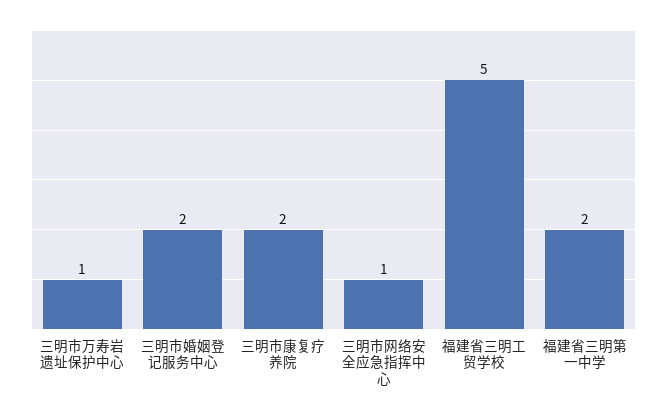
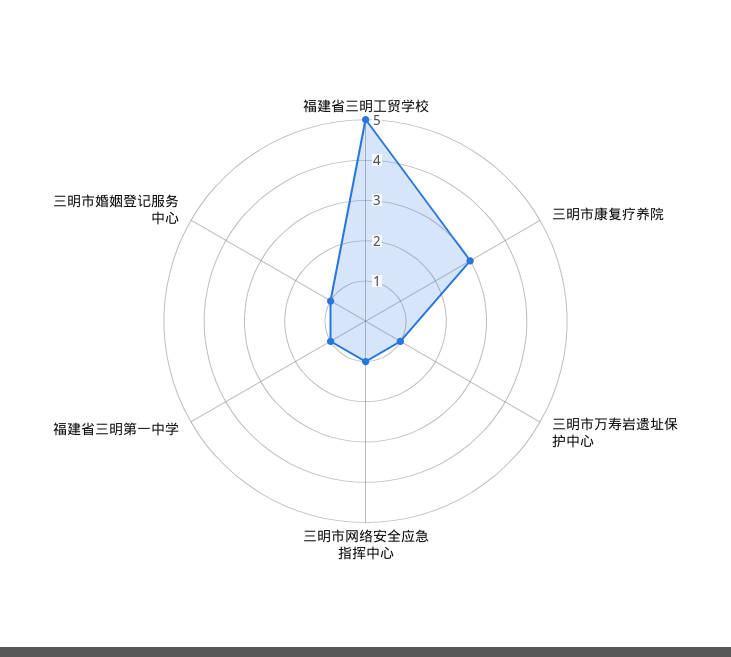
三明市婚姻登记服务中心: 2 -> 1
三明市康复疗养院: 2 -> 3
福建省三明第一中学: 2 -> 1

